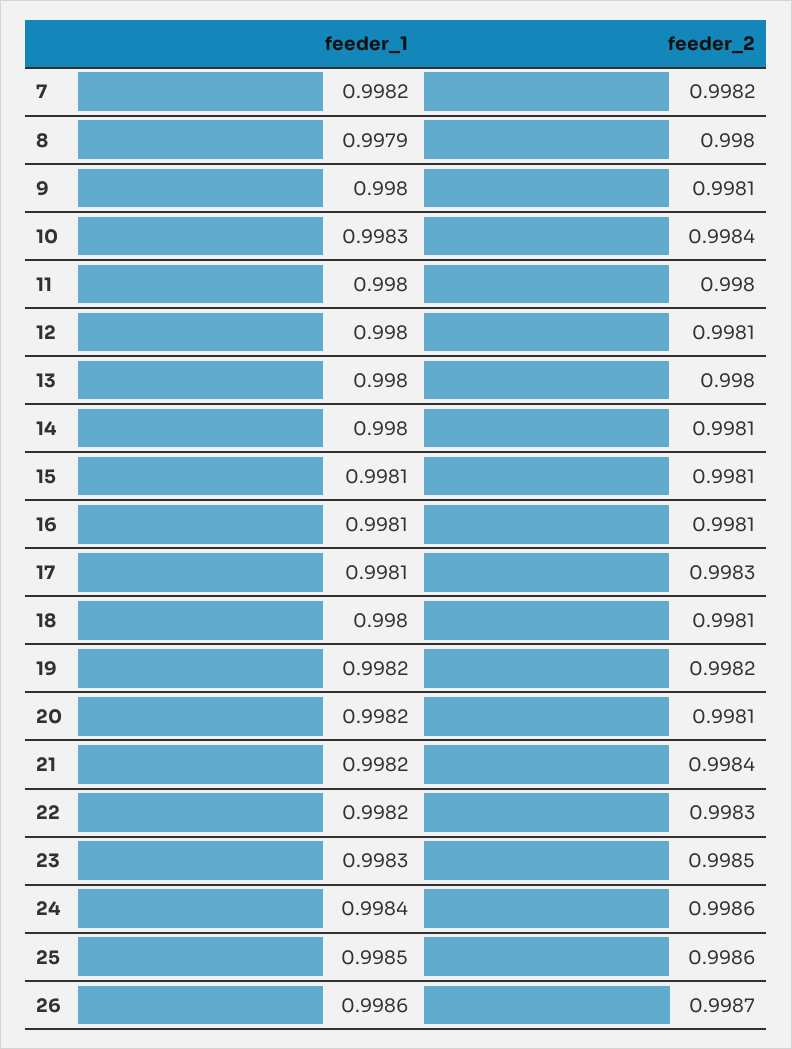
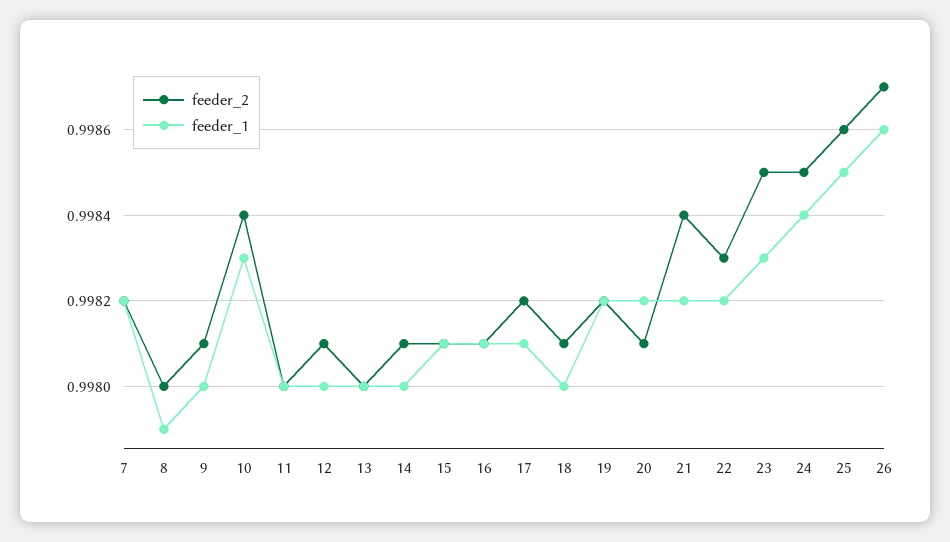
feeder_2, 17: 0.9983 -> 0.9982
feeder_2, 24: 0.9986 -> 0.9985

